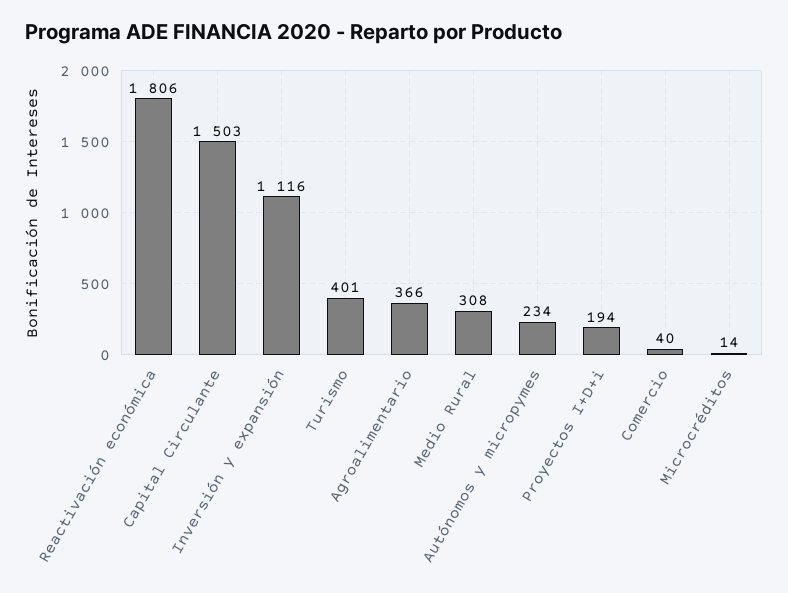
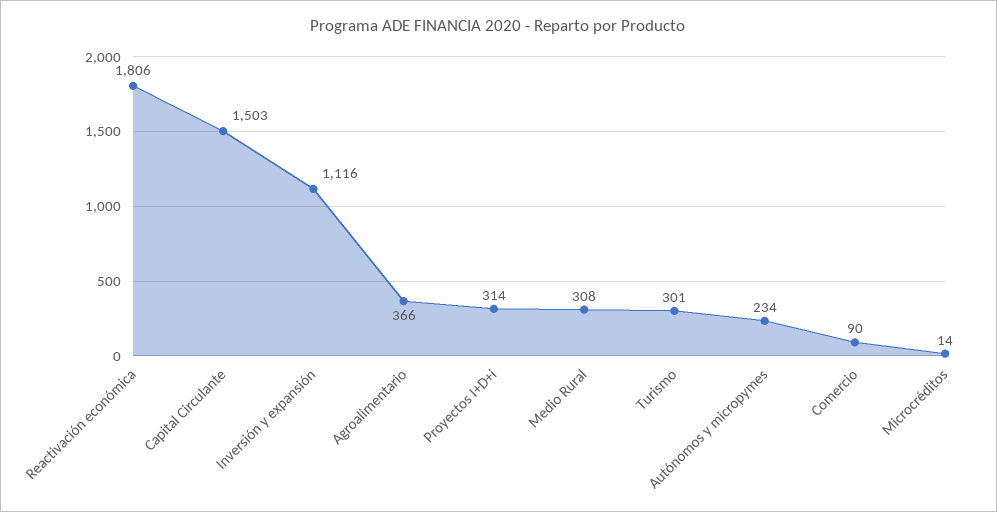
Turismo: 401 -> 301
Proyectos I+D+i: 194 -> 314
Comercio: 40 -> 90

